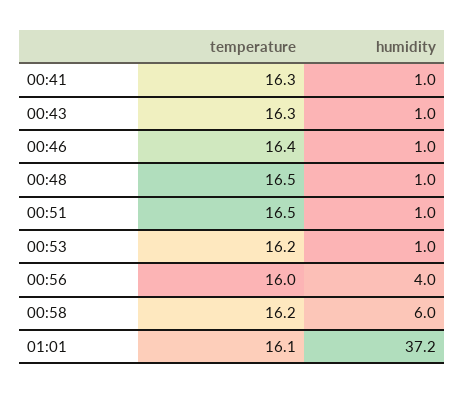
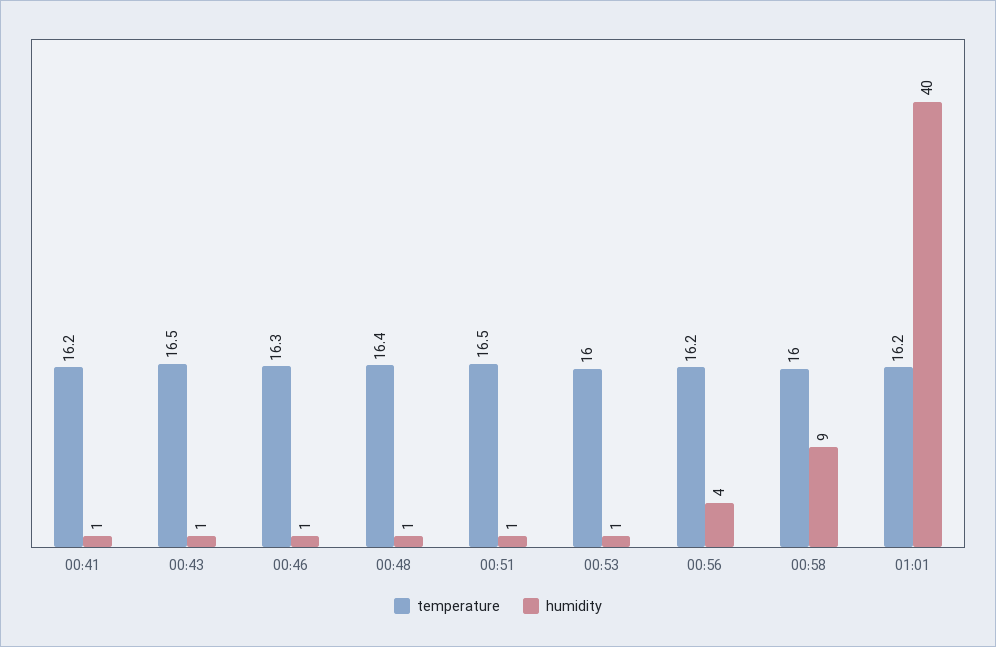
temperature, 00:41: 16.3 -> 16.2
temperature, 00:43: 16.3 -> 16.5
temperature, 00:46: 16.4 -> 16.3
temperature, 00:48: 16.5 -> 16.4
temperature, 00:53: 16.2 -> 16
temperature, 00:56: 16 -> 16.2
temperature, 00:58: 16.2 -> 16
humidity, 00:58: 6 -> 9
temperature, 01:01: 16.1 -> 16.2
humidity, 01:01: 37.2 -> 40

